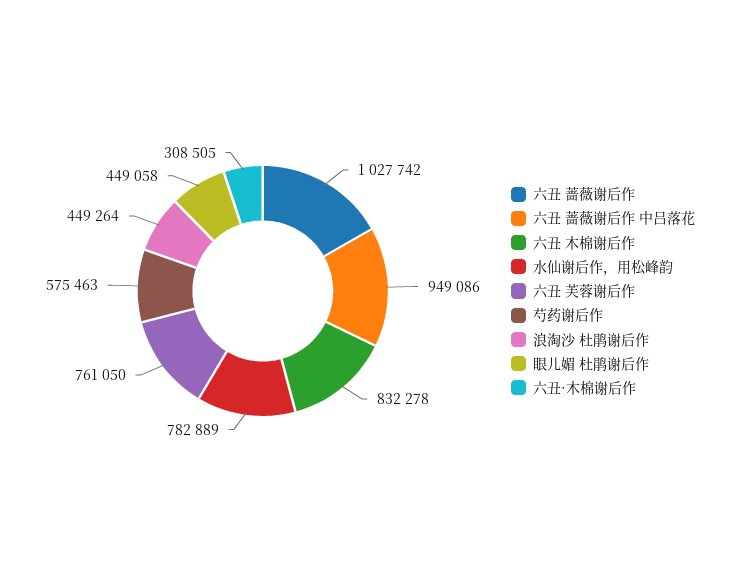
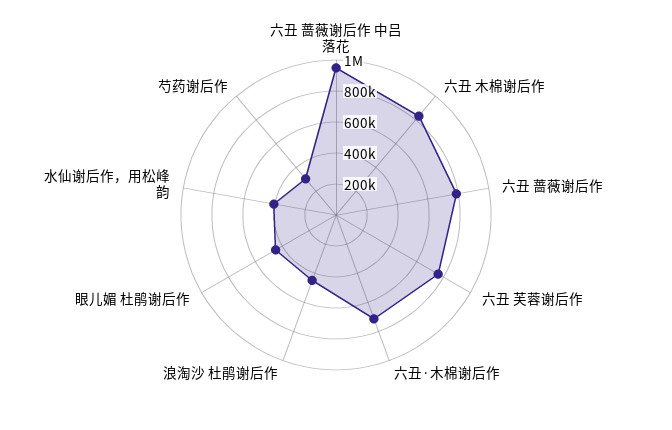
六丑 蔷薇谢后作: 1027742 -> 800000
水仙谢后作，用松峰韵: 782889 -> 400000
芍药谢后作: 575463 -> 300000
六丑·木棉谢后作: 308505 -> 700000

